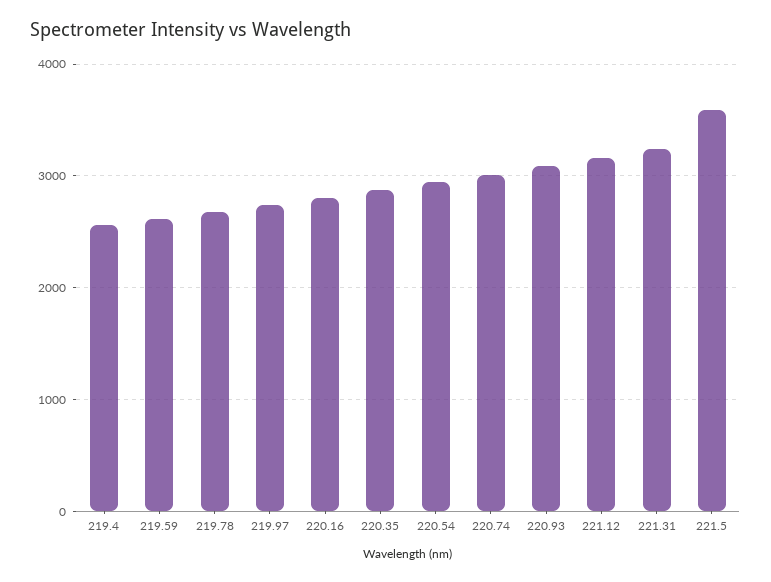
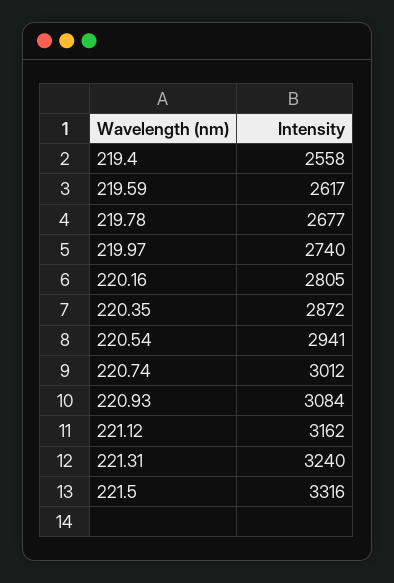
221.5: 3600 -> 3316

